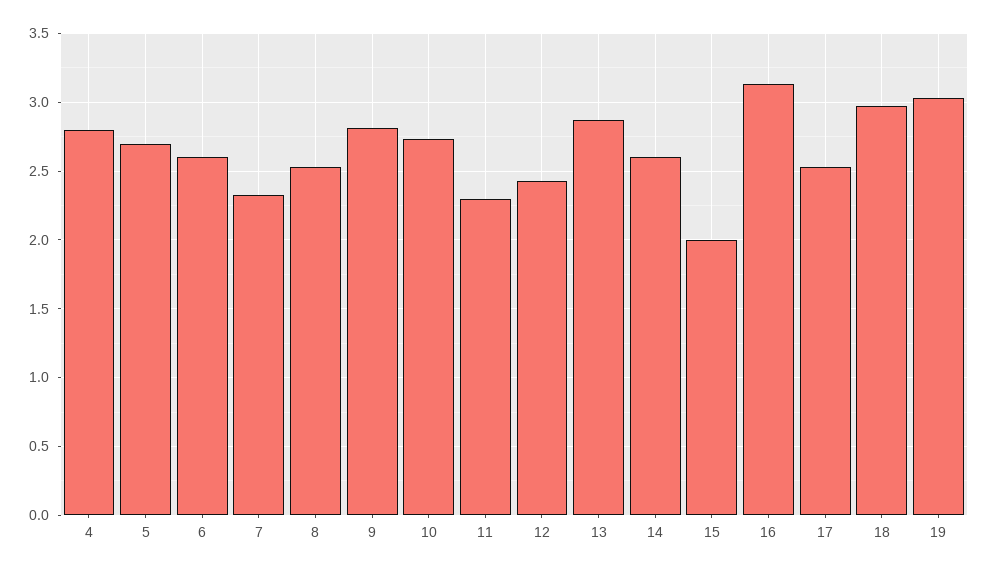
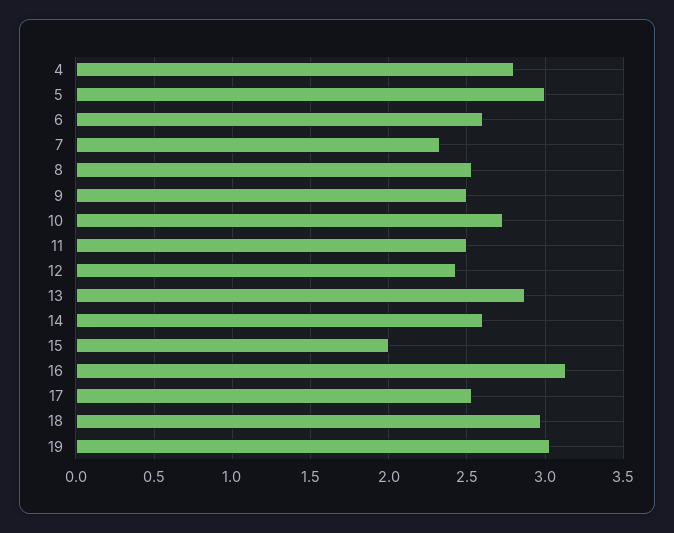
5: 2.7 -> 3
9: 2.8 -> 2.5
11: 2.3 -> 2.5

